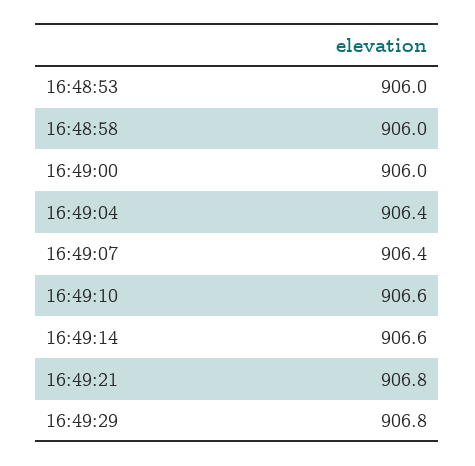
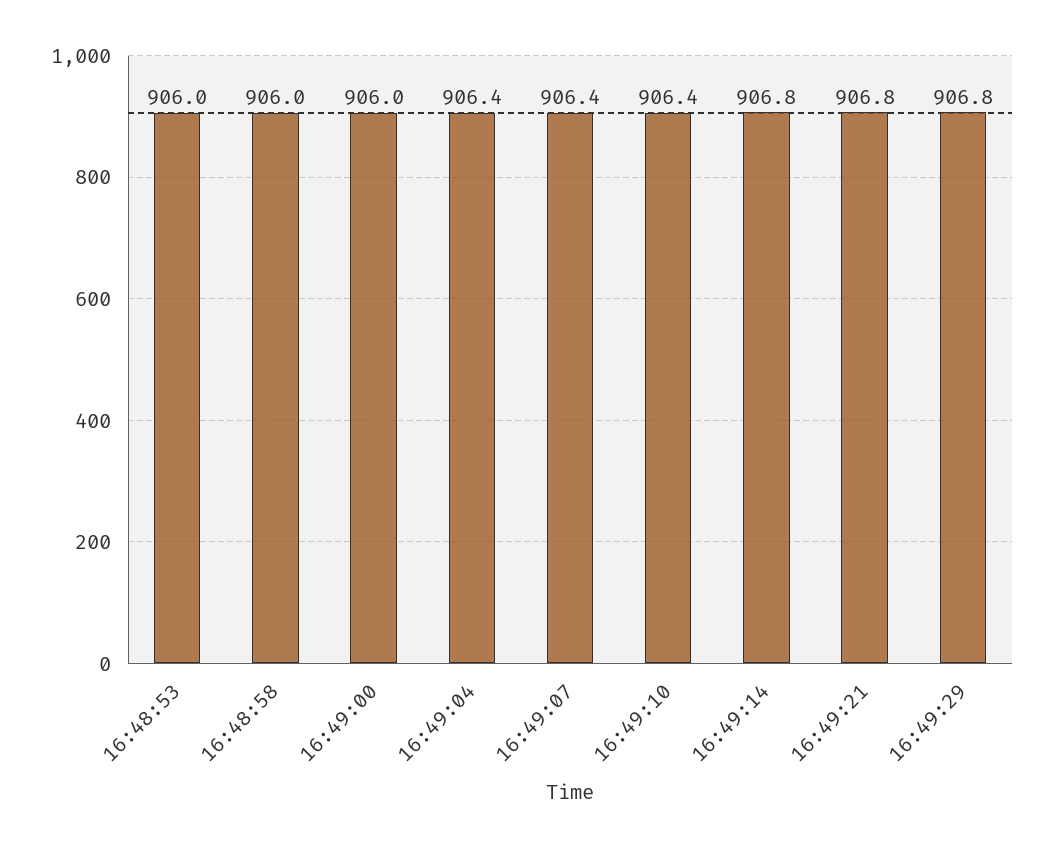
16:49:10: 906.6 -> 906.4
16:49:14: 906.6 -> 906.8

